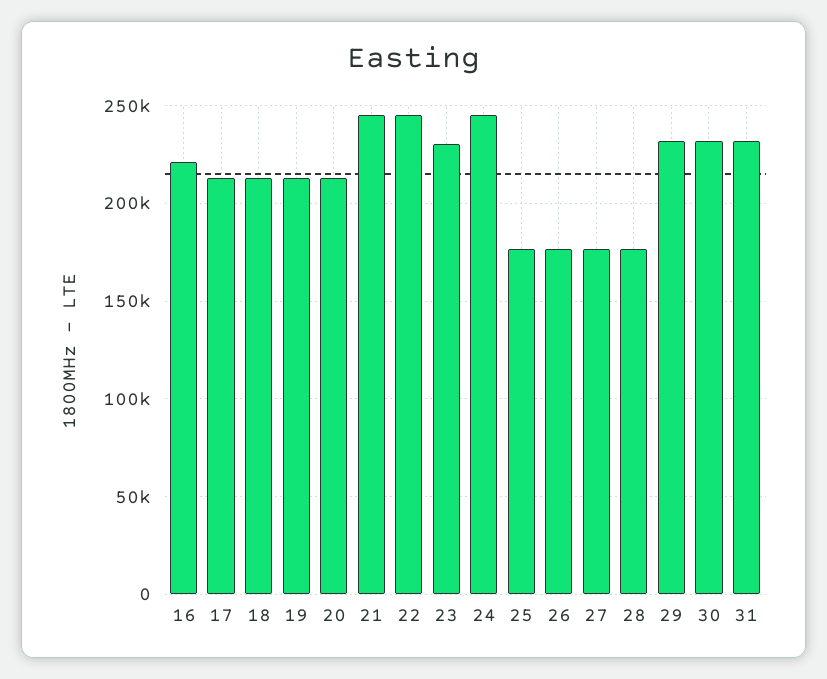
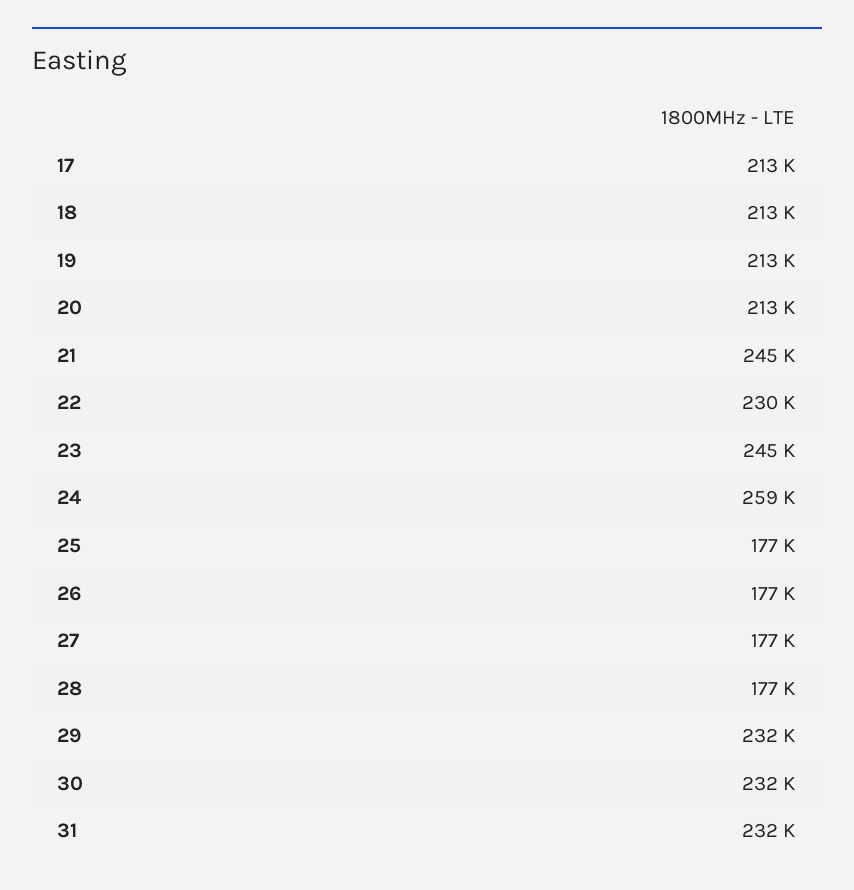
16: 220000 -> none
22: 245000 -> 230000
23: 230000 -> 245000
24: 245000 -> 259000

